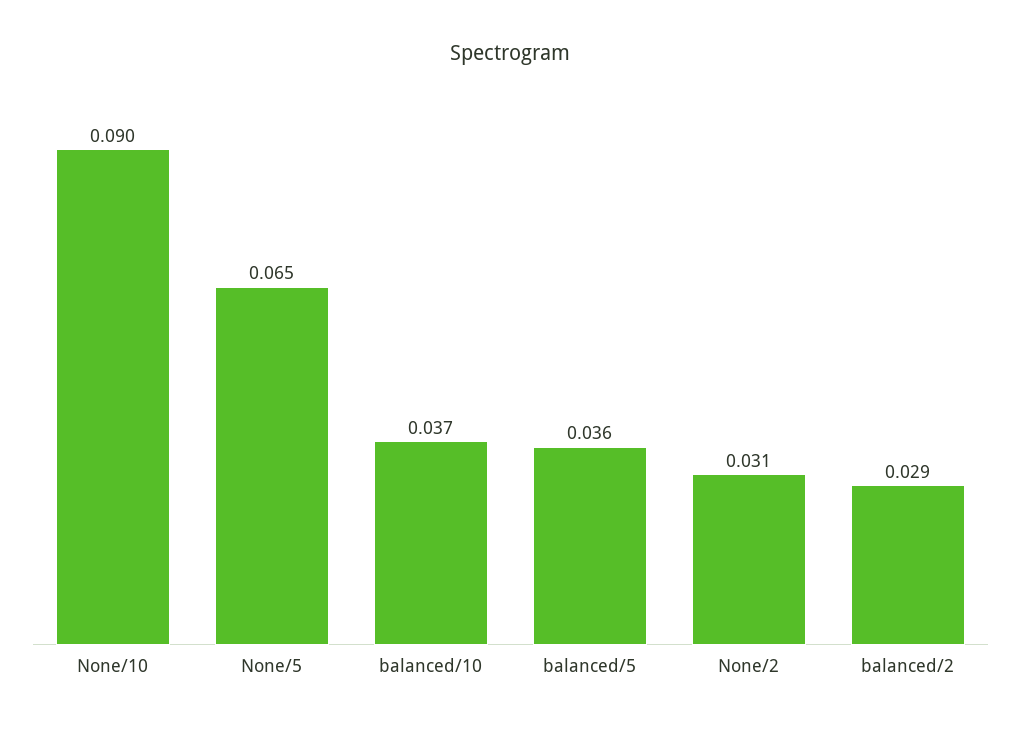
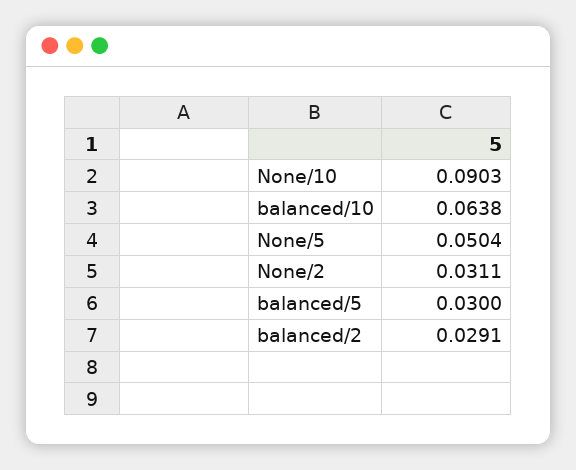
None/5: 0.065 -> 0.0504
balanced/10: 0.037 -> 0.0638
balanced/5: 0.036 -> 0.03

